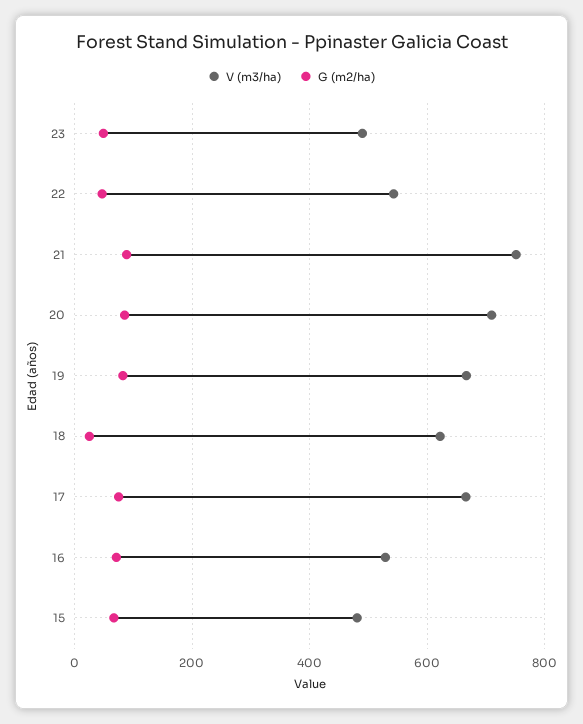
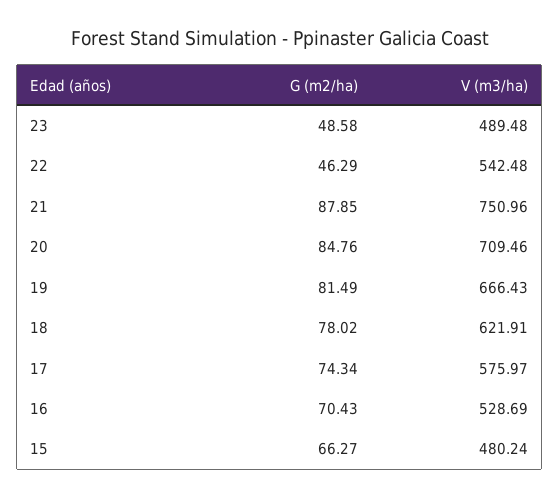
G (m2/ha), 18: 20 -> 78.02
V (m3/ha), 17: 660 -> 575.97

